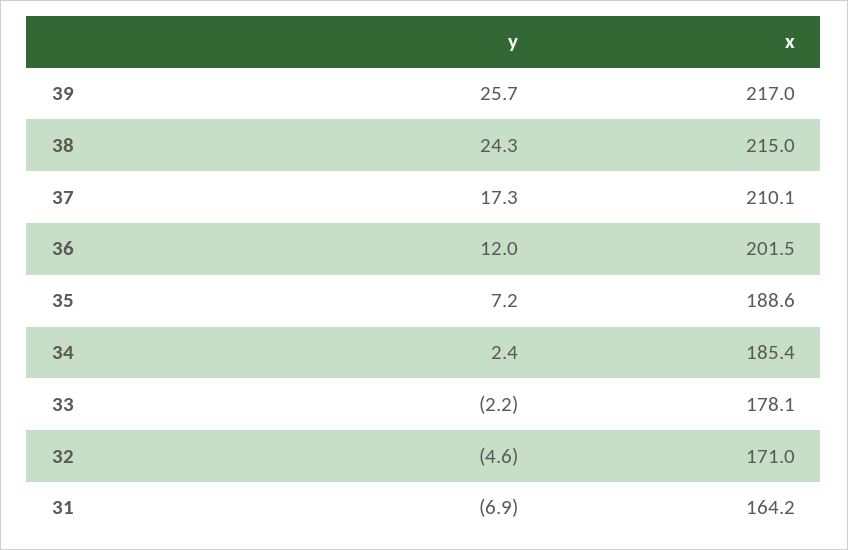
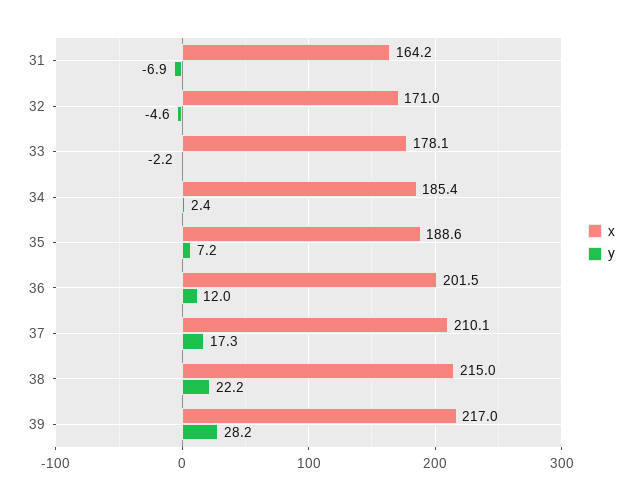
y, 39: 25.7 -> 28.2
y, 38: 24.3 -> 22.2

